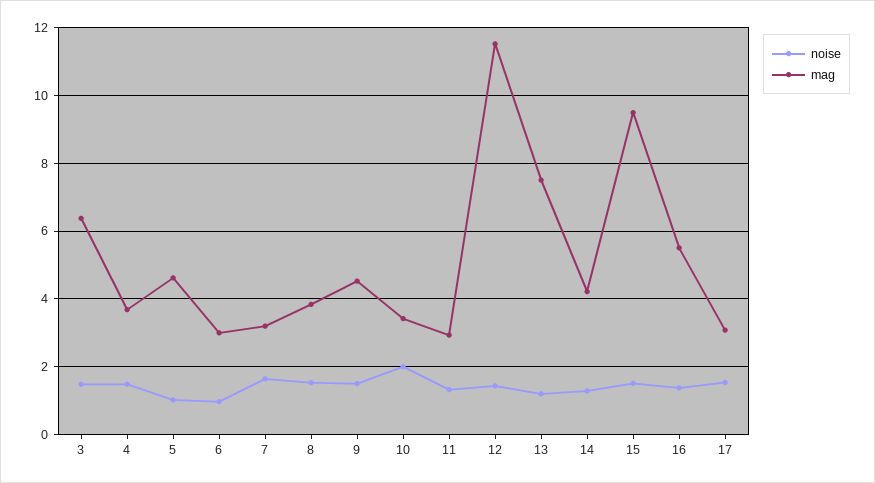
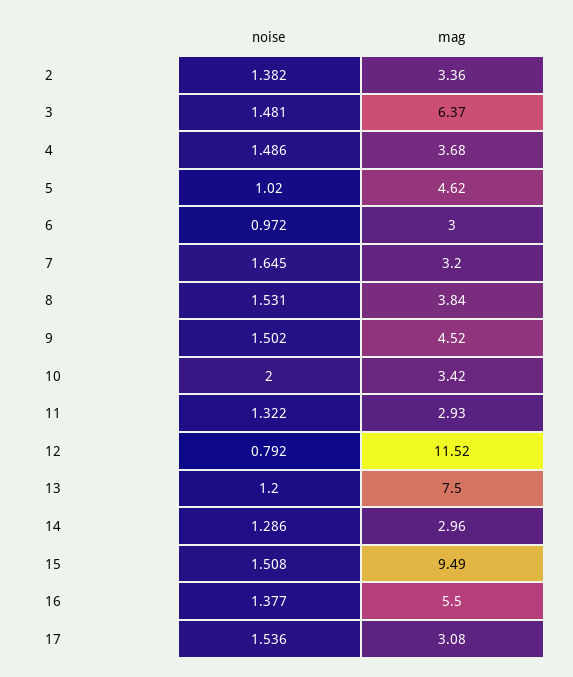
noise, 12: 1.4 -> 0.792
mag, 14: 4.2 -> 2.96
noise, 2: none -> 1.382
mag, 2: none -> 3.36

